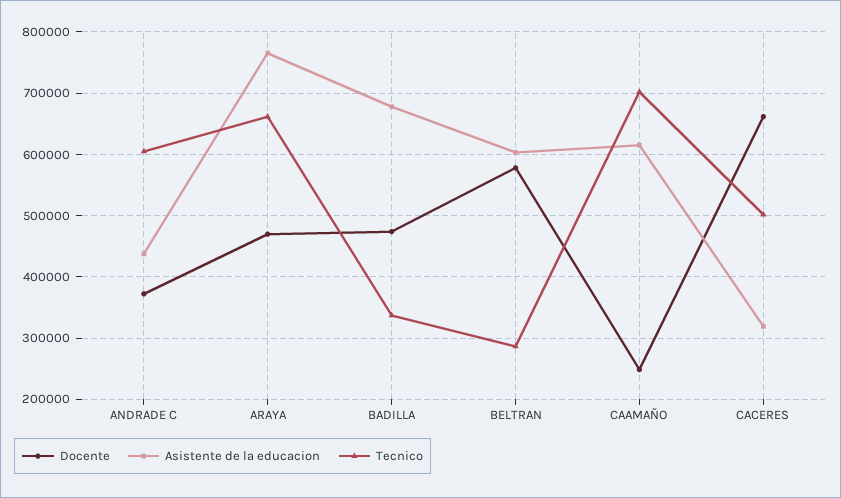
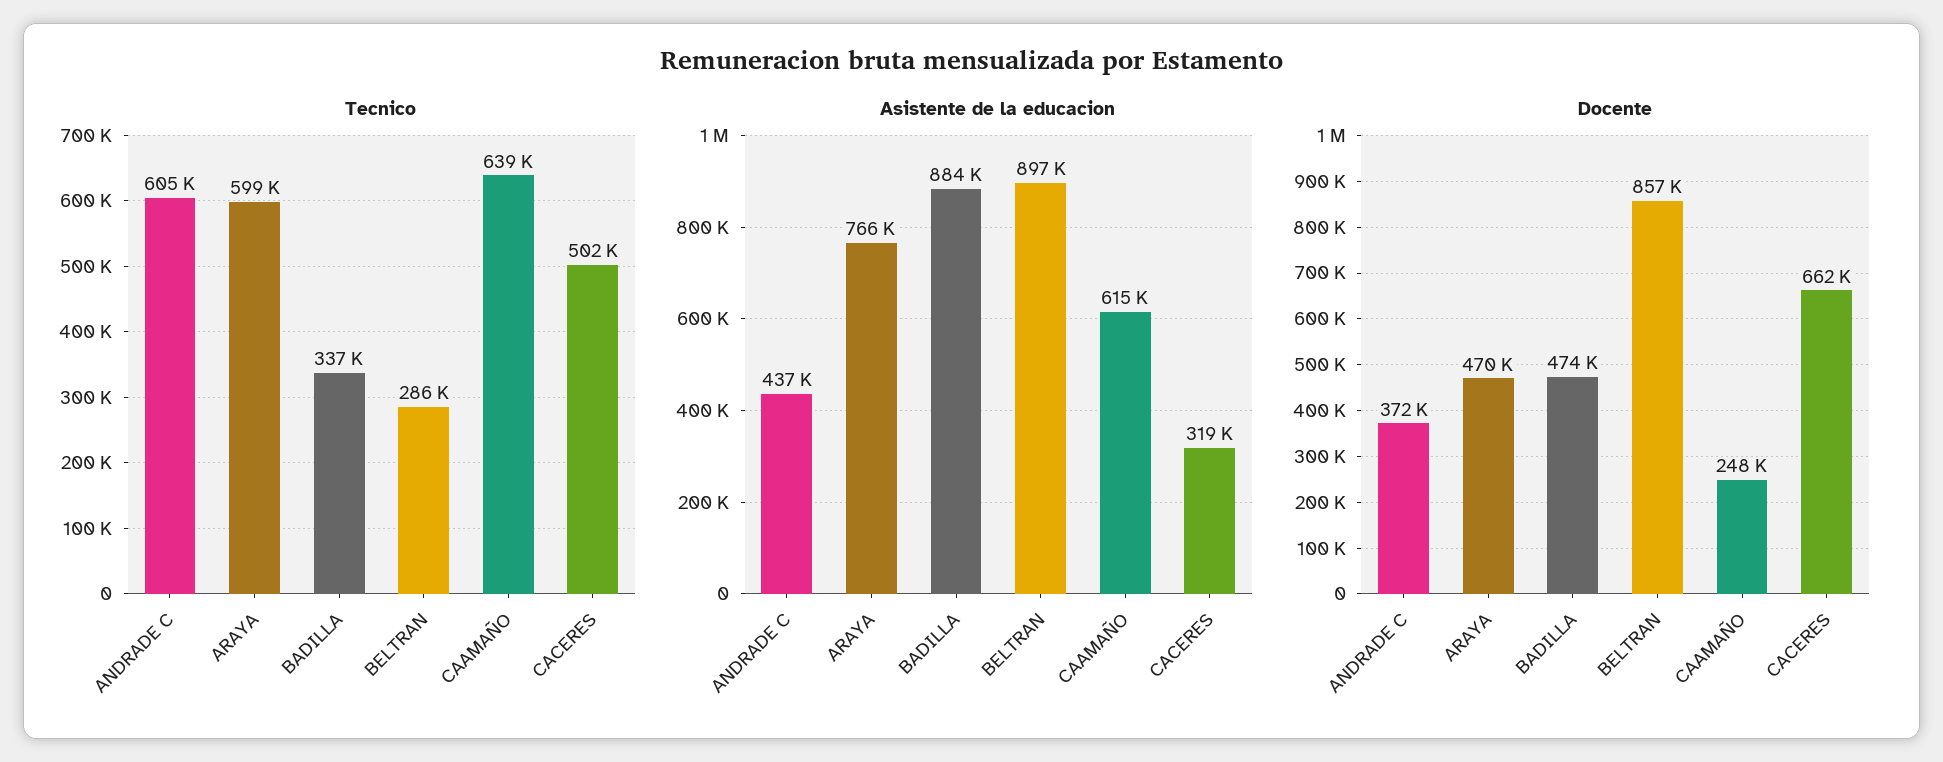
Tecnico, ARAYA: 660000 -> 599000
Asistente de la educacion, BADILLA: 680000 -> 884000
Docente, BELTRAN: 580000 -> 857000
Asistente de la educacion, BELTRAN: 600000 -> 897000
Tecnico, CAAMAÑO: 700000 -> 639000

